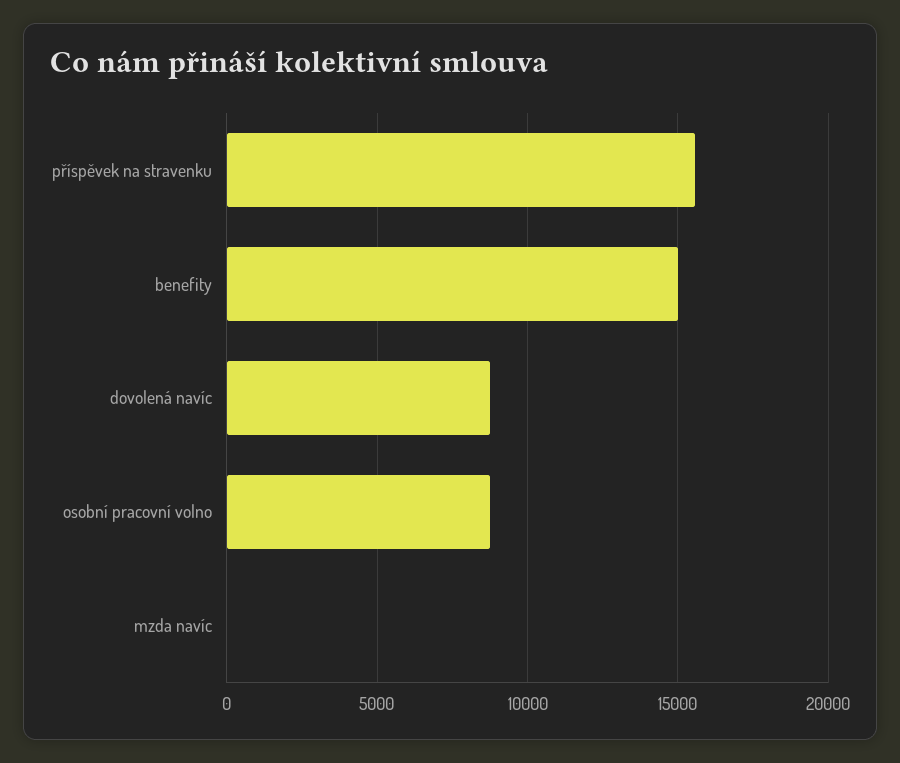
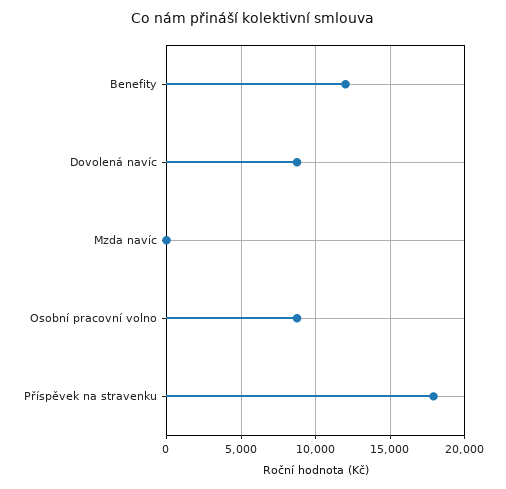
příspěvek na stravenku: 15500 -> 18000
benefity: 15000 -> 12000

